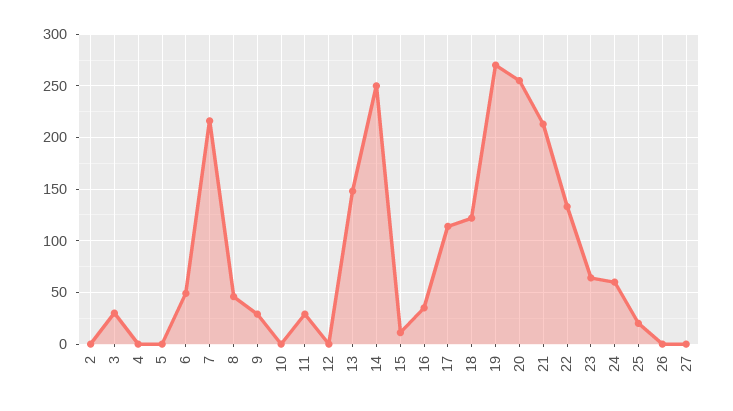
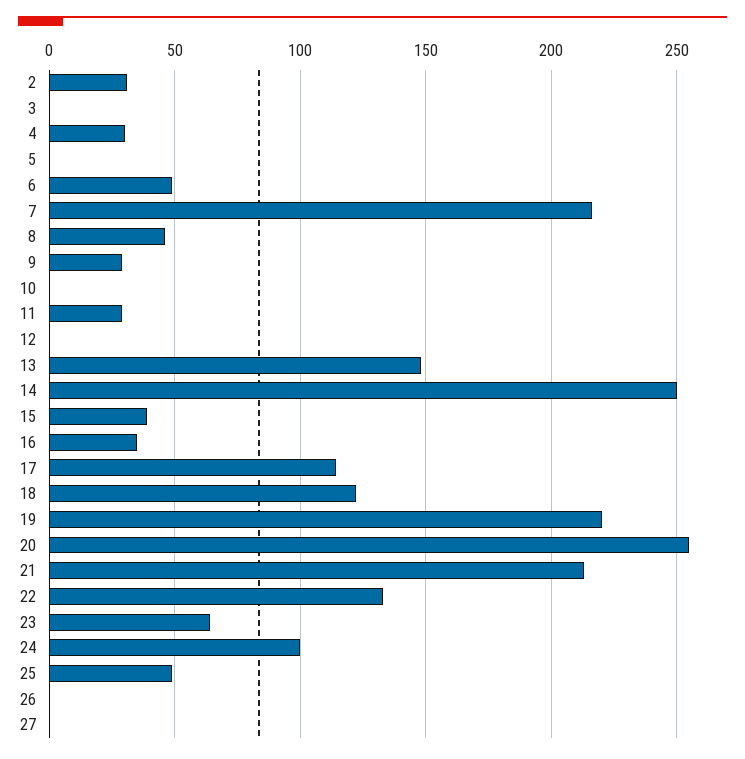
2: 0 -> 30
3: 30 -> 0
4: 0 -> 30
15: 10 -> 40
19: 270 -> 220
24: 60 -> 100
25: 20 -> 50

